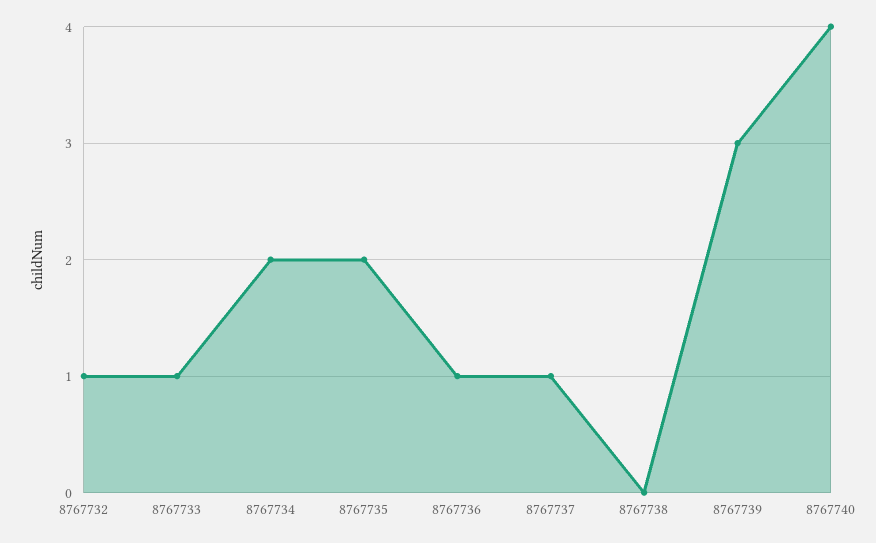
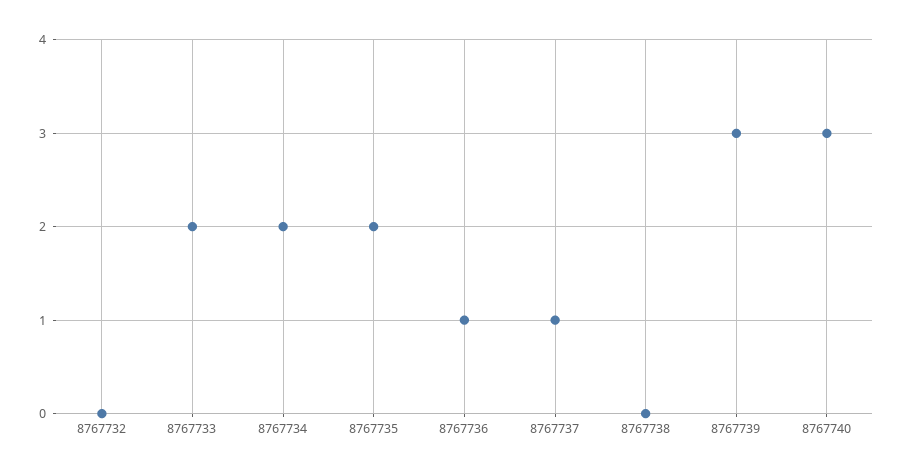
8767732: 1 -> 0
8767733: 1 -> 2
8767740: 4 -> 3

